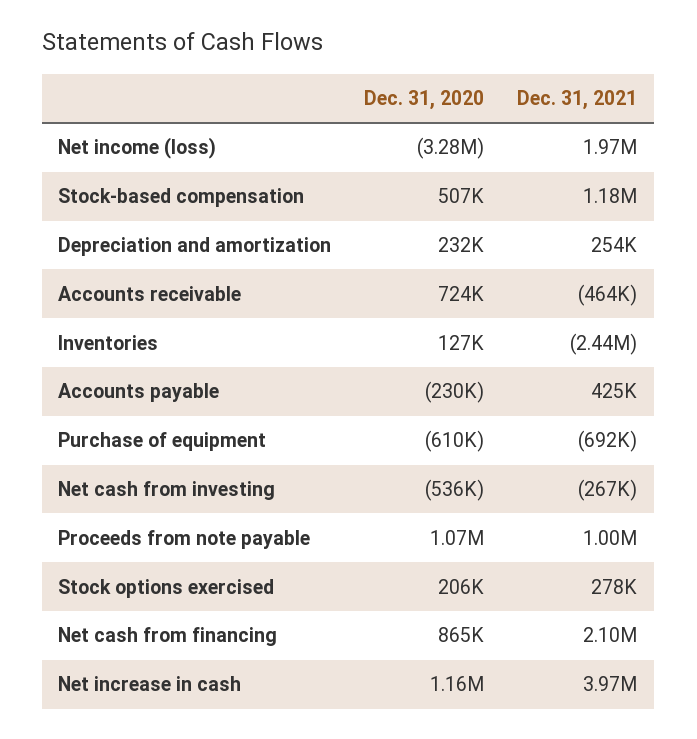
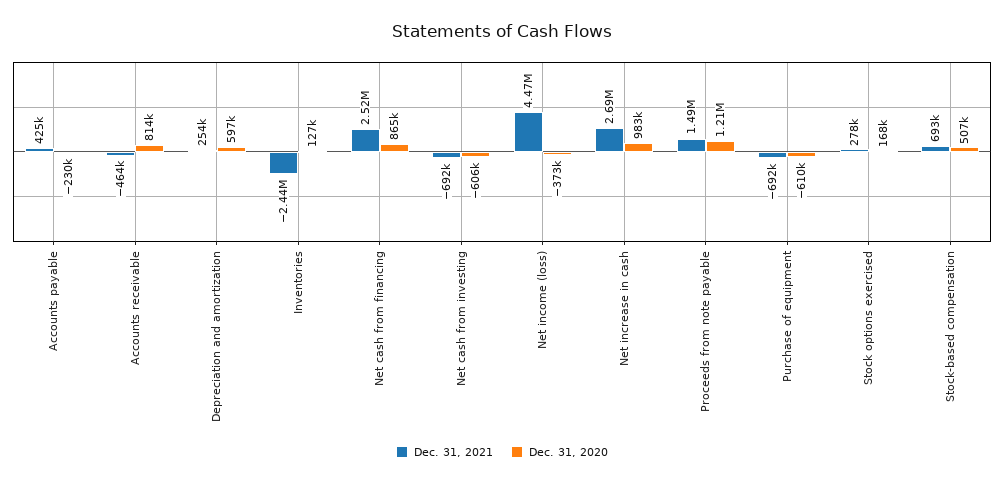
Dec. 31, 2020, Net income (loss): -3280000 -> -373000
Dec. 31, 2021, Net income (loss): 1970000 -> 4470000
Dec. 31, 2021, Stock-based compensation: 1180000 -> 693000
Dec. 31, 2020, Depreciation and amortization: 232000 -> 597000
Dec. 31, 2020, Accounts receivable: 724000 -> 814000
Dec. 31, 2020, Net cash from investing: -536000 -> -606000
Dec. 31, 2021, Net cash from investing: -267000 -> -692000
Dec. 31, 2020, Proceeds from note payable: 1070000 -> 1210000
Dec. 31, 2021, Proceeds from note payable: 1000000 -> 1490000
Dec. 31, 2020, Stock options exercised: 206000 -> 168000
Dec. 31, 2021, Net cash from financing: 2100000 -> 2520000
Dec. 31, 2020, Net increase in cash: 1160000 -> 983000
Dec. 31, 2021, Net increase in cash: 3970000 -> 2690000

